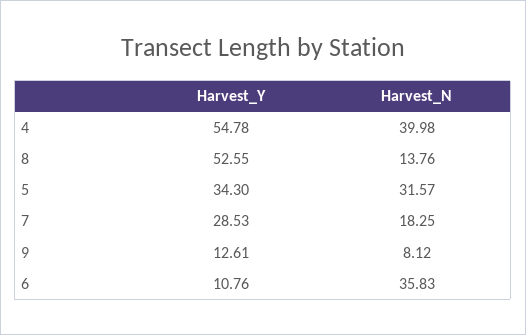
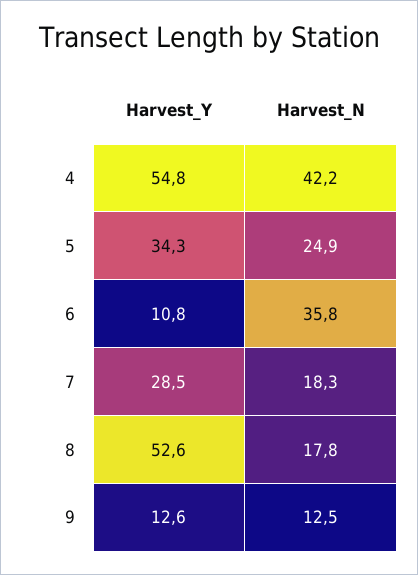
Harvest_N, 4: 39.98 -> 42.2
Harvest_N, 8: 13.76 -> 17.8
Harvest_N, 5: 31.57 -> 24.9
Harvest_N, 9: 8.12 -> 12.5

